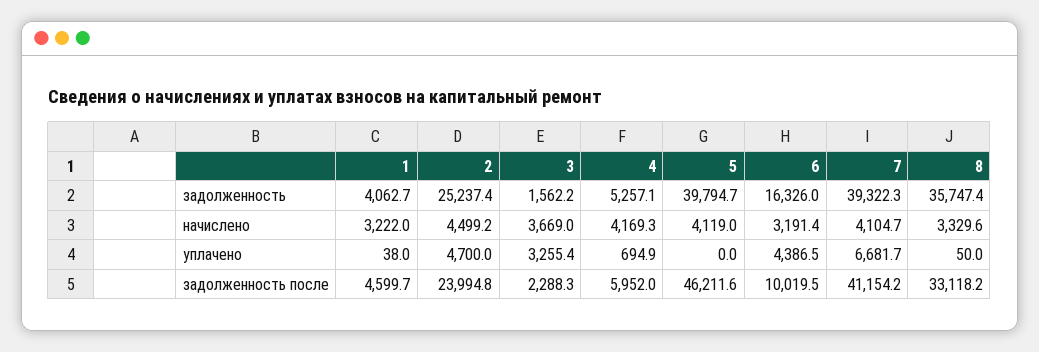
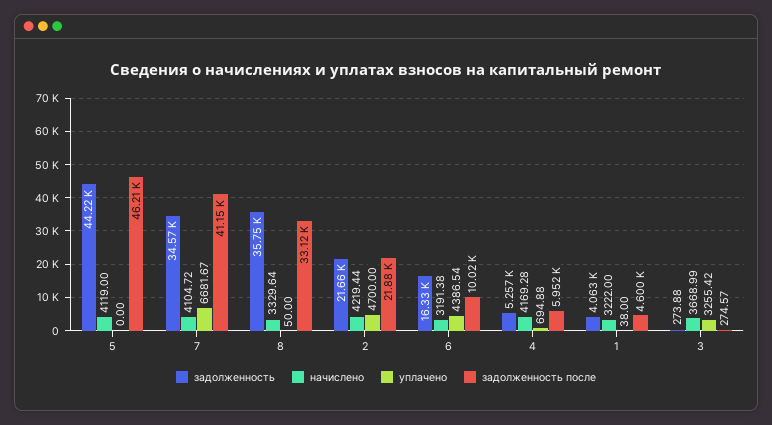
задолженность, 2: 25237.4 -> 21660
задолженность, 3: 1562.2 -> 273.88
задолженность, 5: 39794.7 -> 44220
задолженность, 7: 39322.3 -> 34570
начислено, 2: 4499.2 -> 4219.44
задолженность после, 2: 23994.8 -> 21880
задолженность после, 3: 2288.3 -> 274.57

